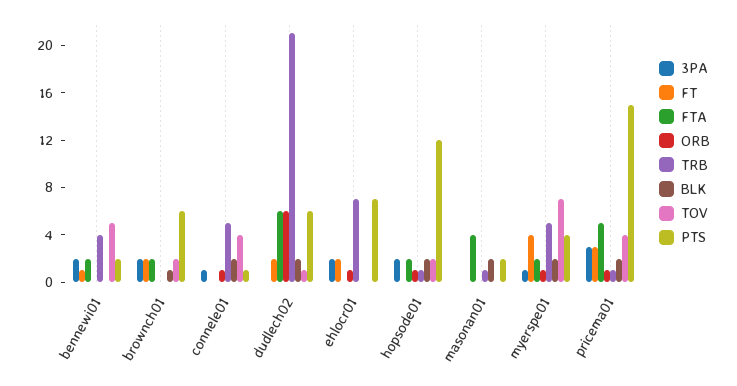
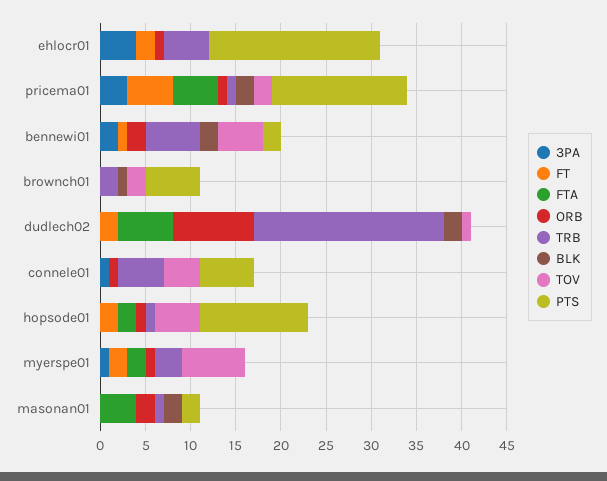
FTA, bennewi01: 2 -> 0
ORB, bennewi01: 0 -> 2
TRB, bennewi01: 4 -> 6
BLK, bennewi01: 0 -> 2
3PA, brownch01: 2 -> 0
FT, brownch01: 2 -> 0
FTA, brownch01: 2 -> 0
TRB, brownch01: 0 -> 2
BLK, connele01: 2 -> 0
PTS, connele01: 1 -> 6
ORB, dudlech02: 6 -> 9
PTS, dudlech02: 6 -> 0
3PA, ehlocr01: 2 -> 4
TRB, ehlocr01: 7 -> 5
PTS, ehlocr01: 7 -> 19
3PA, hopsode01: 2 -> 0
FT, hopsode01: 0 -> 2
BLK, hopsode01: 2 -> 0
TOV, hopsode01: 2 -> 5
ORB, masonan01: 0 -> 2
FT, myerspe01: 4 -> 2
TRB, myerspe01: 5 -> 3
BLK, myerspe01: 2 -> 0
PTS, myerspe01: 4 -> 0
FT, pricema01: 3 -> 5
TOV, pricema01: 4 -> 2

